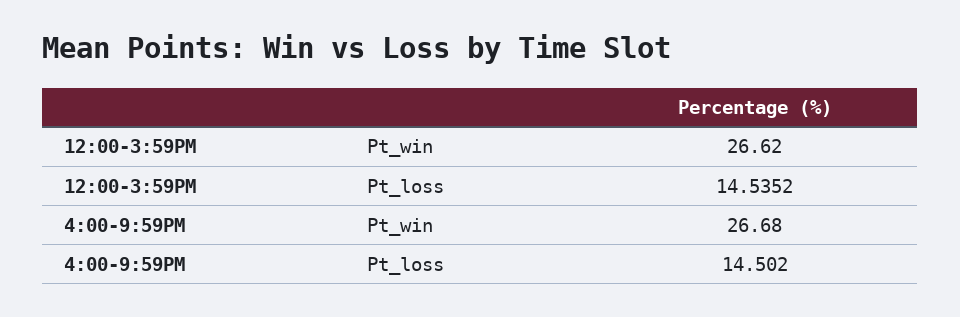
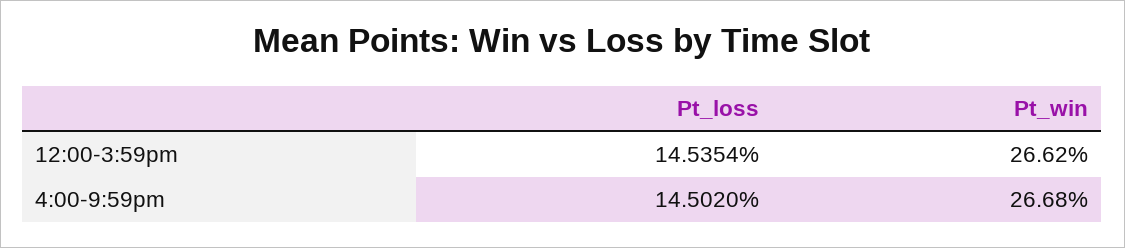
12:00-3:59PM, Pt_loss: 14.5352 -> 14.5354

